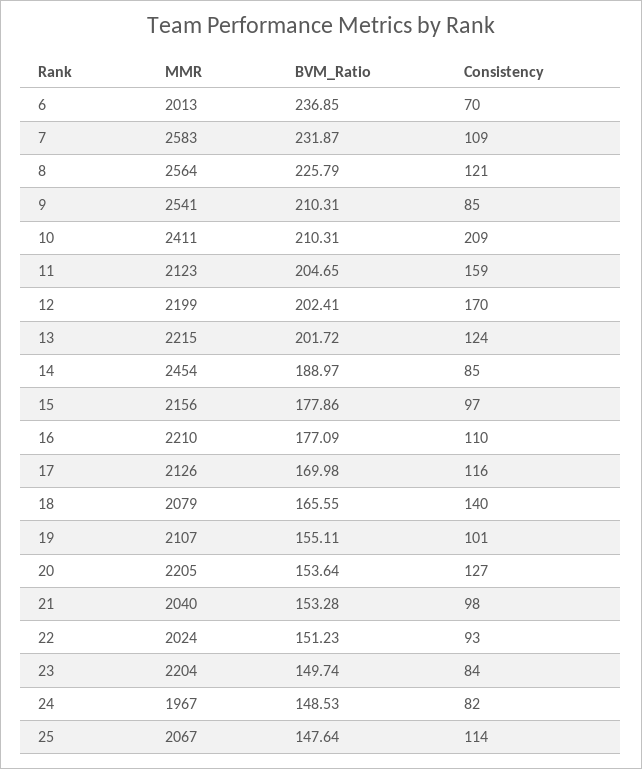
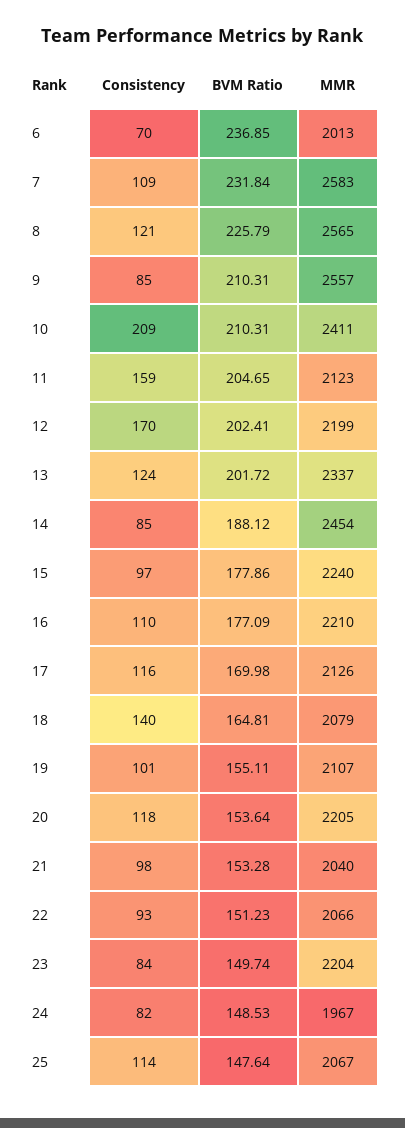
BVM_Ratio, 7: 231.87 -> 231.84
MMR, 8: 2564 -> 2565
MMR, 9: 2541 -> 2557
MMR, 13: 2215 -> 2337
BVM_Ratio, 14: 188.97 -> 188.12
MMR, 15: 2156 -> 2240
BVM_Ratio, 18: 165.55 -> 164.81
Consistency, 20: 127 -> 118
MMR, 22: 2024 -> 2066

